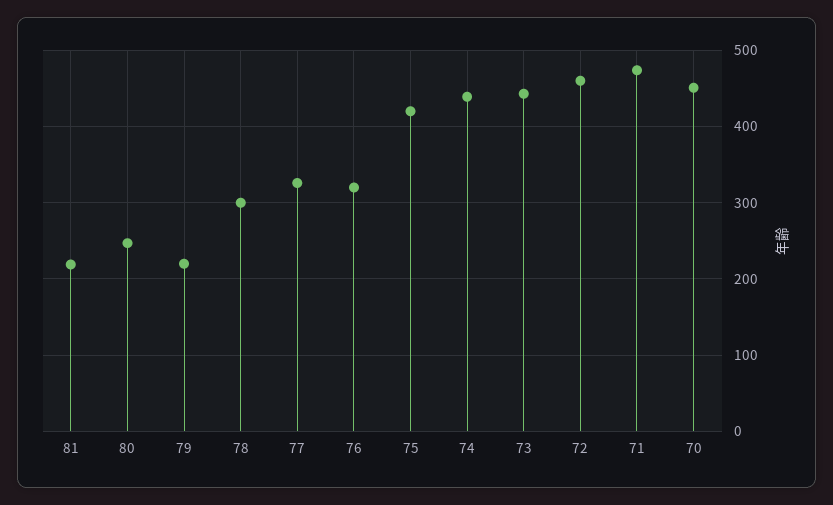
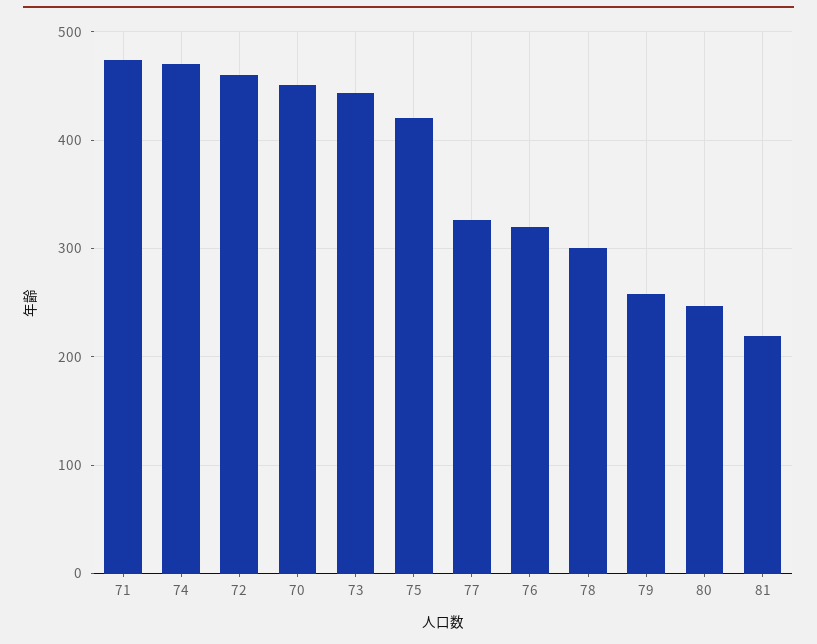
79: 220 -> 260
74: 440 -> 470

